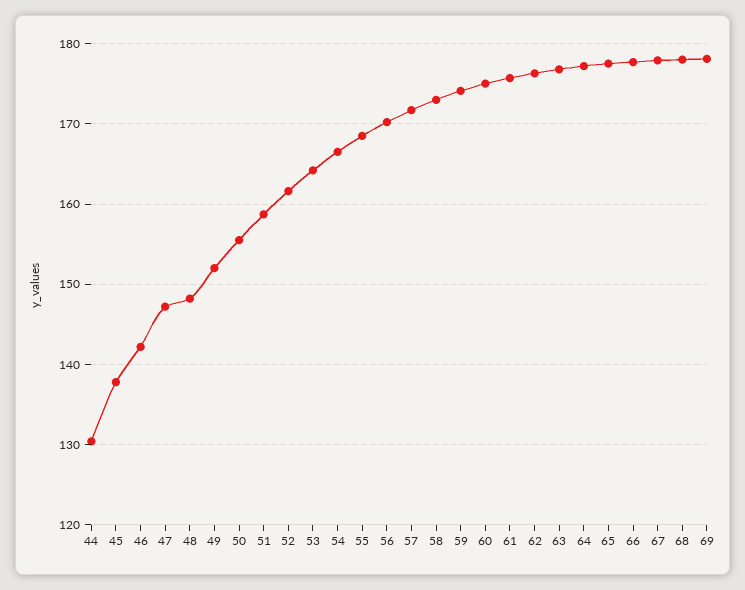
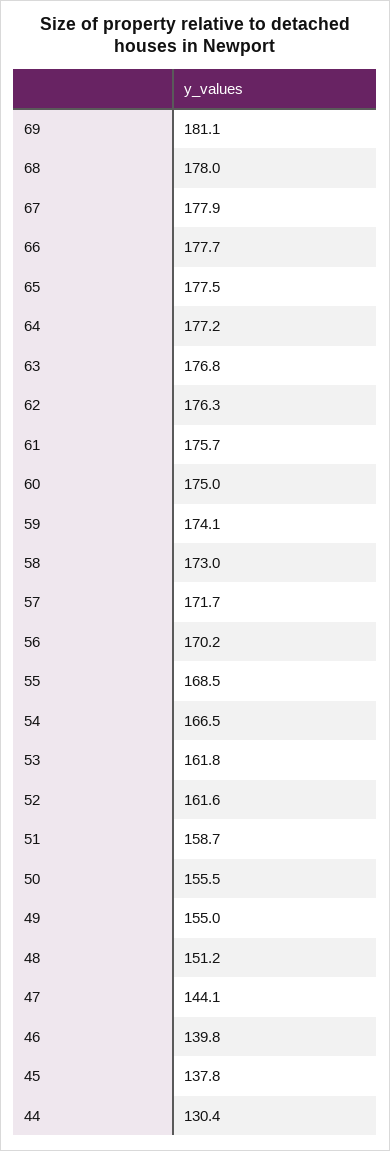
46: 142 -> 139.8
47: 147 -> 144.1
48: 148 -> 151.2
49: 152 -> 155
53: 164 -> 161.8
69: 178 -> 181.1

